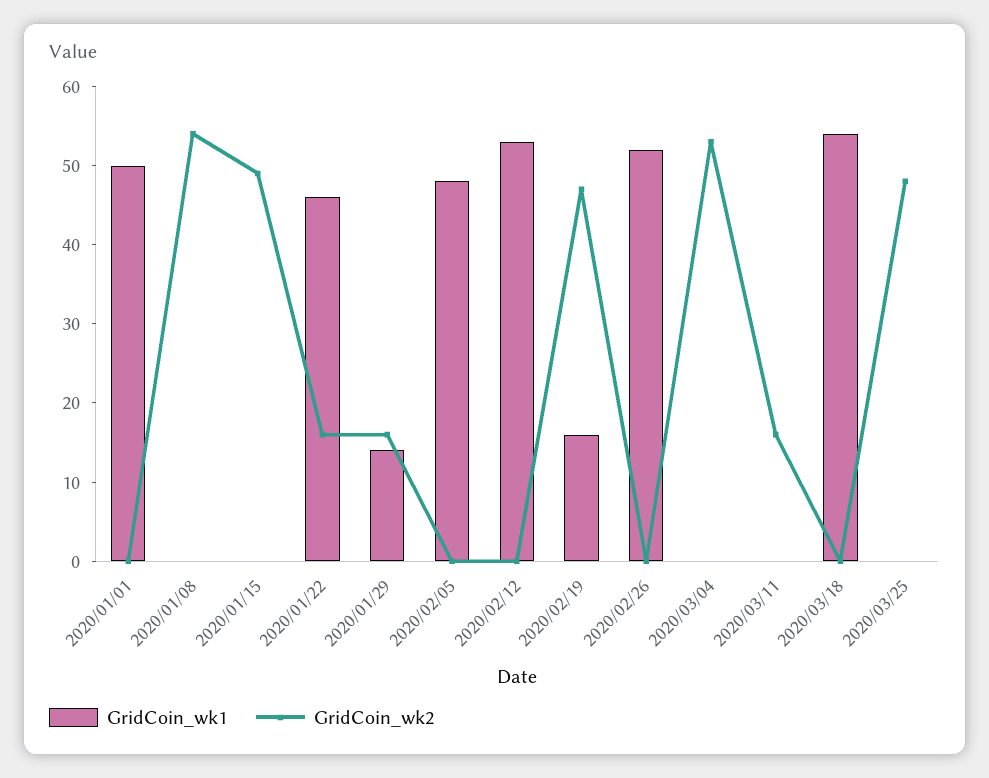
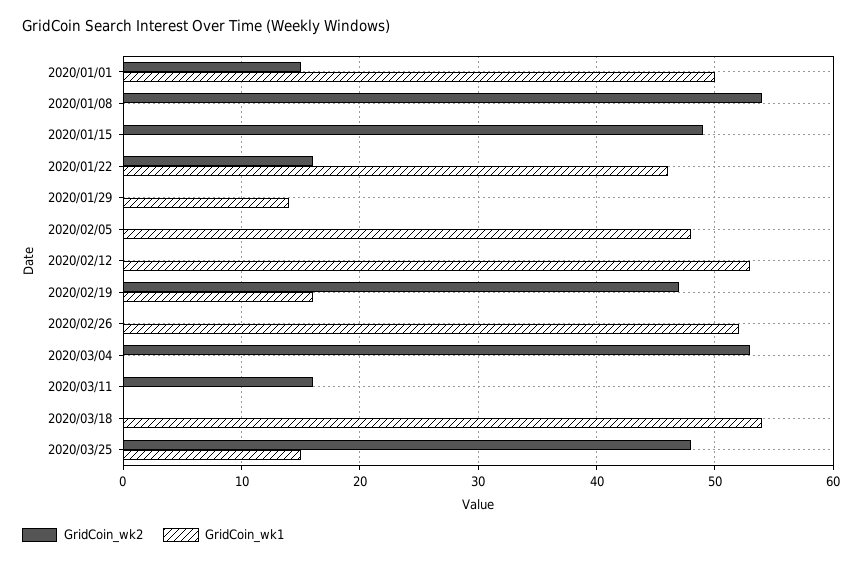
GridCoin_wk2, 2020/01/01: 0 -> 15
GridCoin_wk2, 2020/01/29: 15 -> 0
GridCoin_wk1, 2020/03/25: 0 -> 15

